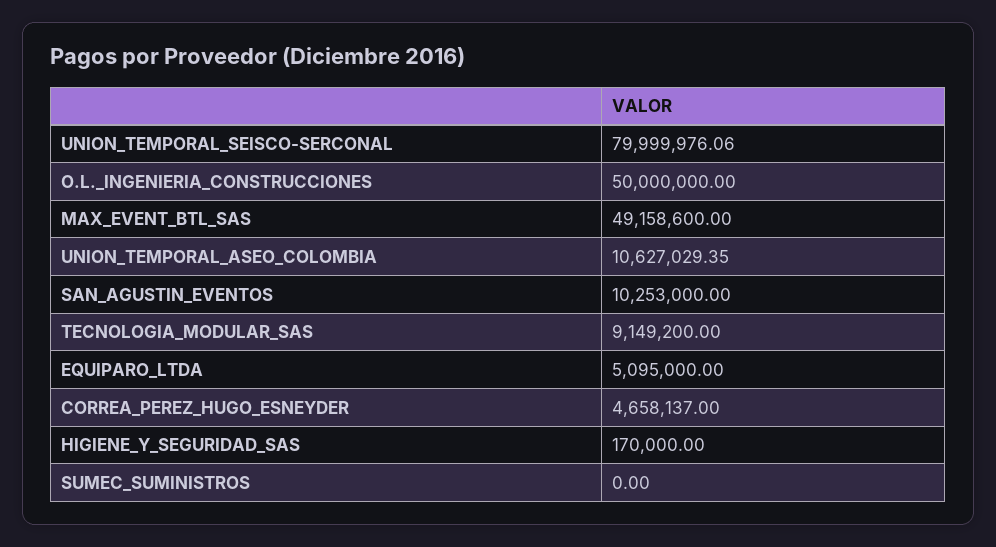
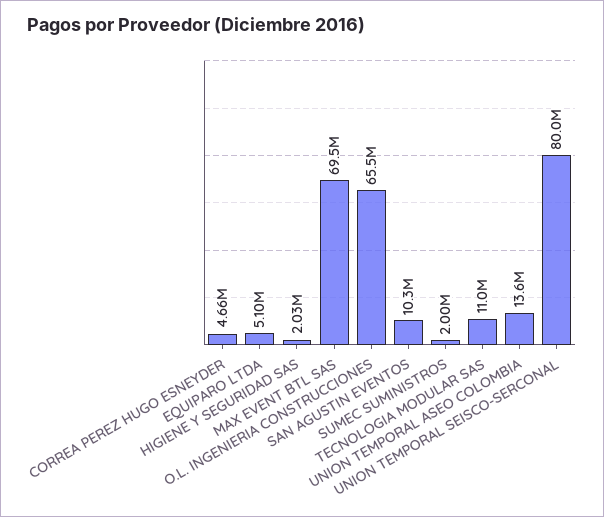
O.L._INGENIERIA_CONSTRUCCIONES: 50000000 -> 65500000
MAX_EVENT_BTL_SAS: 49158600 -> 69500000
UNION_TEMPORAL_ASEO_COLOMBIA: 10627029.35 -> 13600000
TECNOLOGIA_MODULAR_SAS: 9149200 -> 11000000
HIGIENE_Y_SEGURIDAD_SAS: 170000 -> 2030000
SUMEC_SUMINISTROS: 0 -> 2000000

